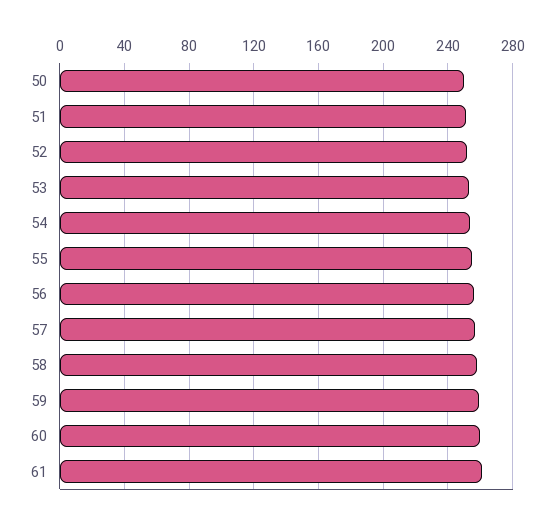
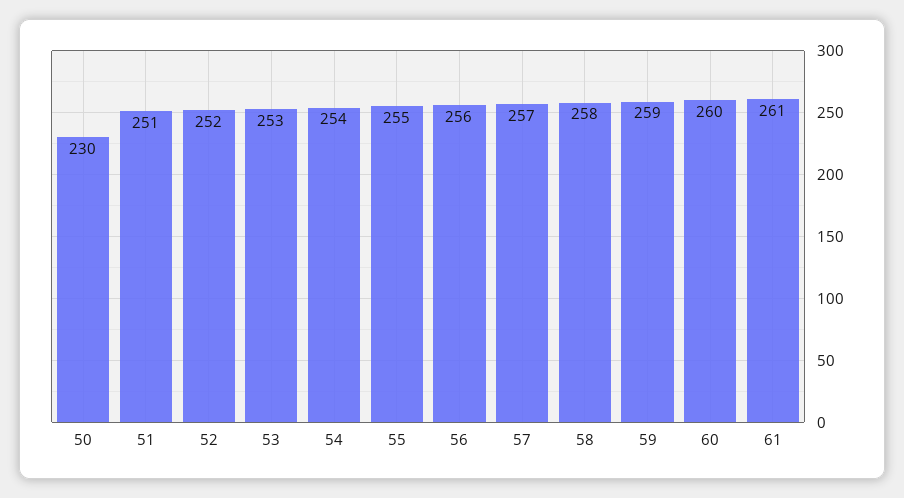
50: 250 -> 230

